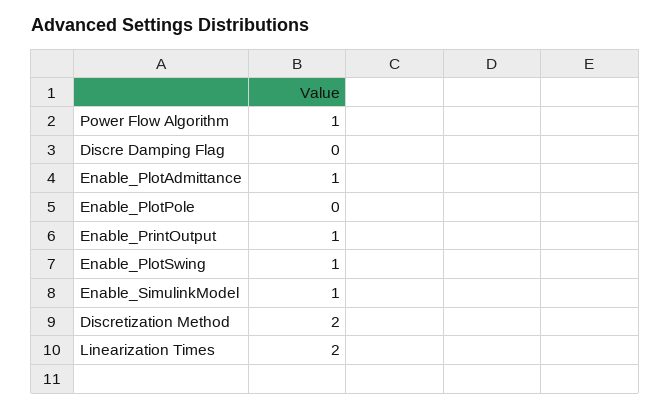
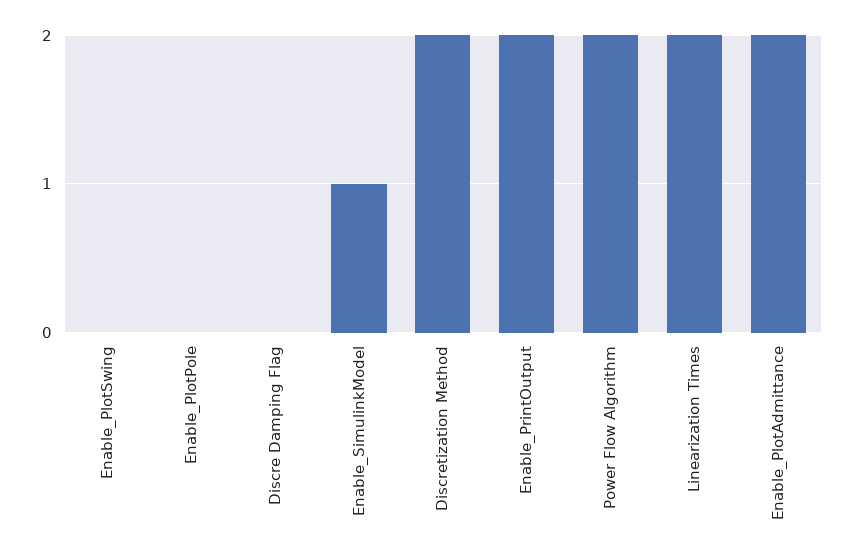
Power Flow Algorithm: 1 -> 2
Enable_PlotAdmittance: 1 -> 2
Enable_PrintOutput: 1 -> 2
Enable_PlotSwing: 1 -> 0

